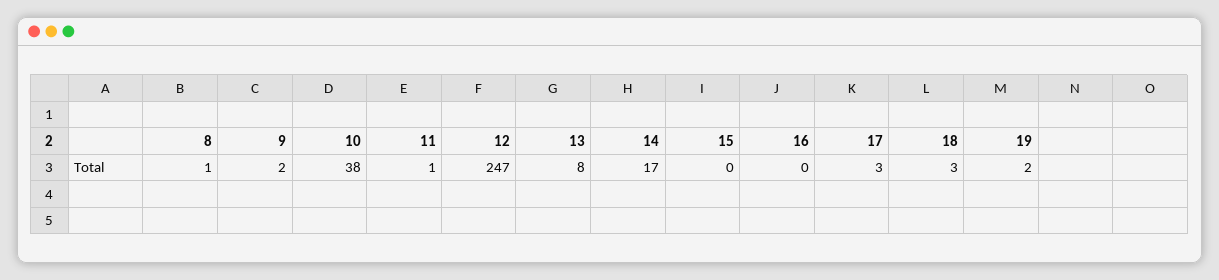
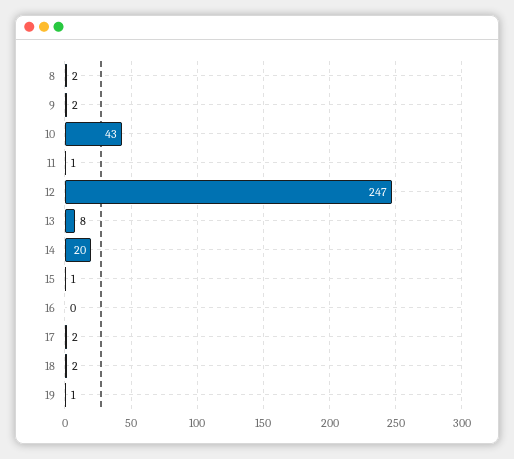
8: 1 -> 2
10: 38 -> 43
14: 17 -> 20
15: 0 -> 1
17: 3 -> 2
18: 3 -> 2
19: 2 -> 1

